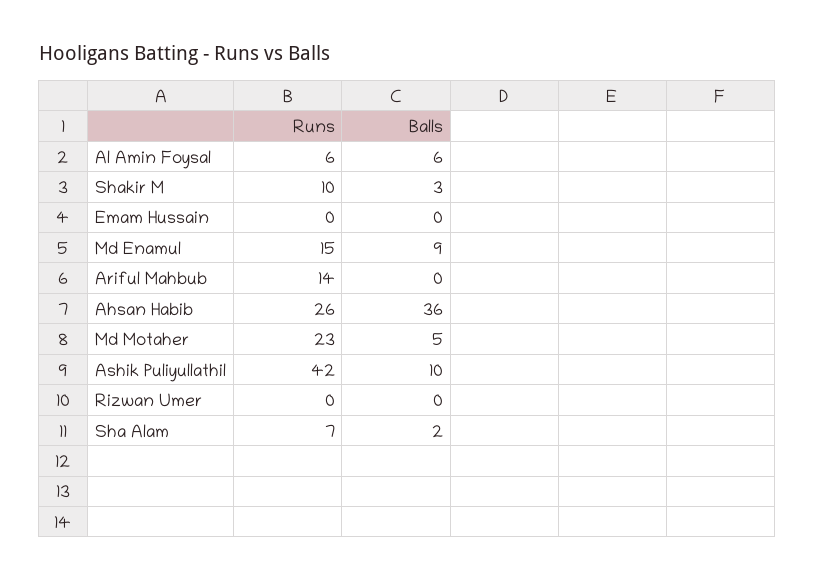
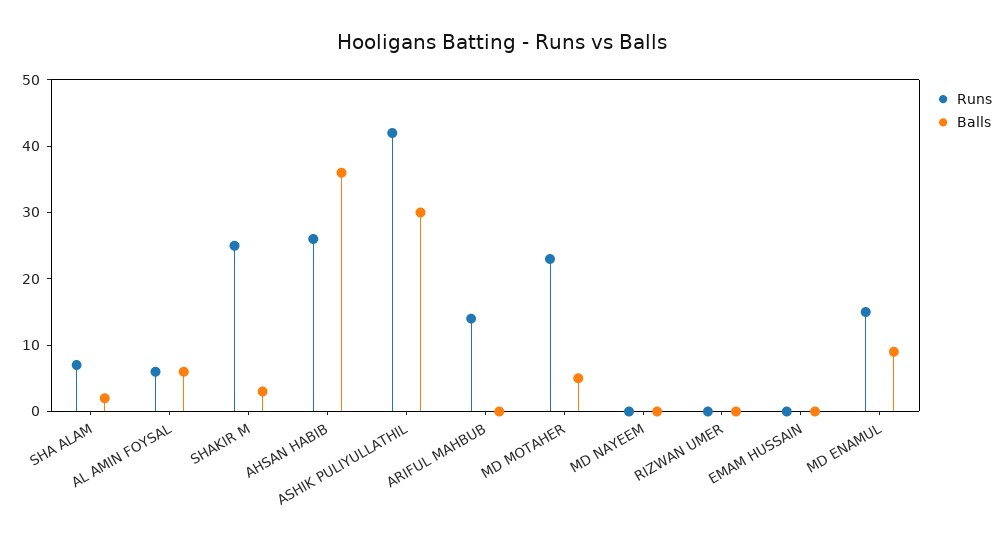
Runs, Shakir M: 10 -> 25
Balls, Ashik Puliyullathil: 10 -> 30
Runs, MD NAYEEM: none -> 0
Balls, MD NAYEEM: none -> 0

